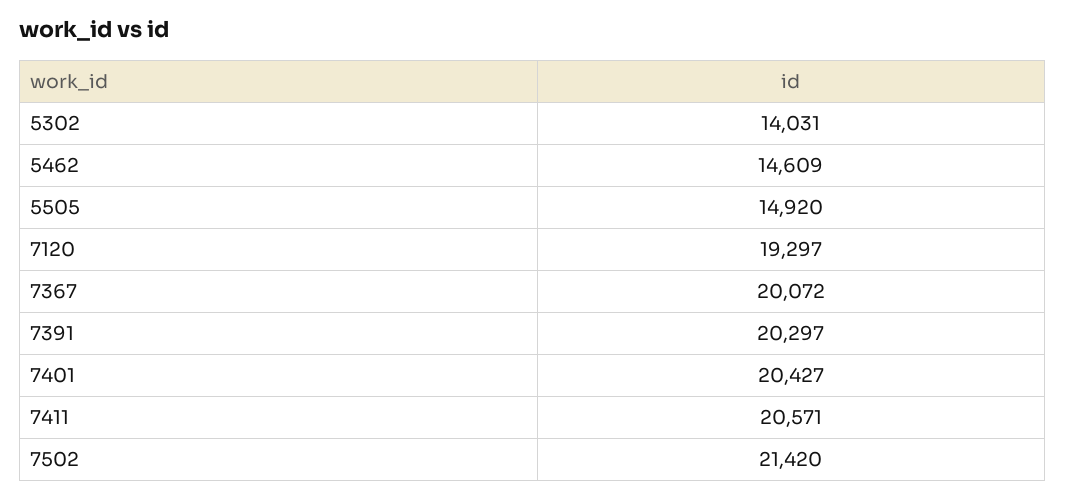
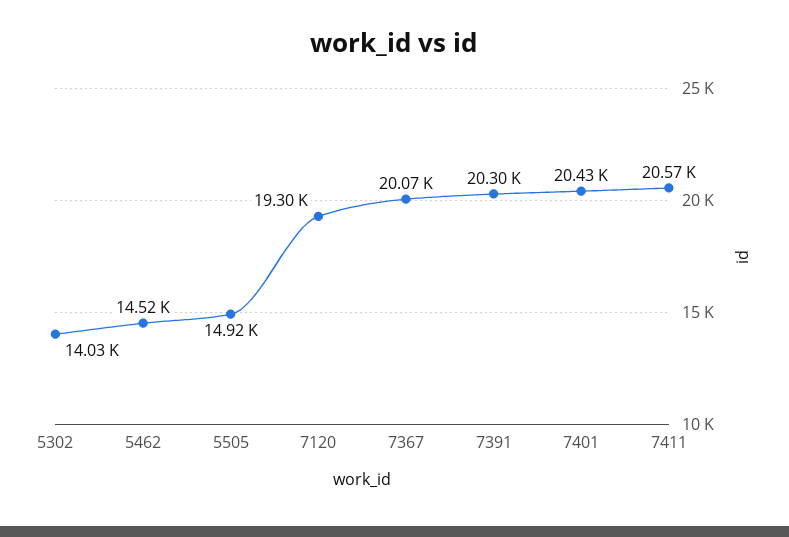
5462: 14609 -> 14520
7502: 21420 -> none

